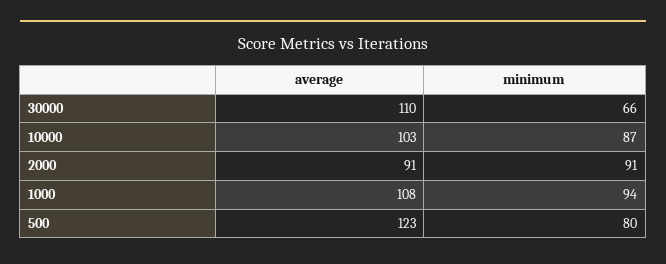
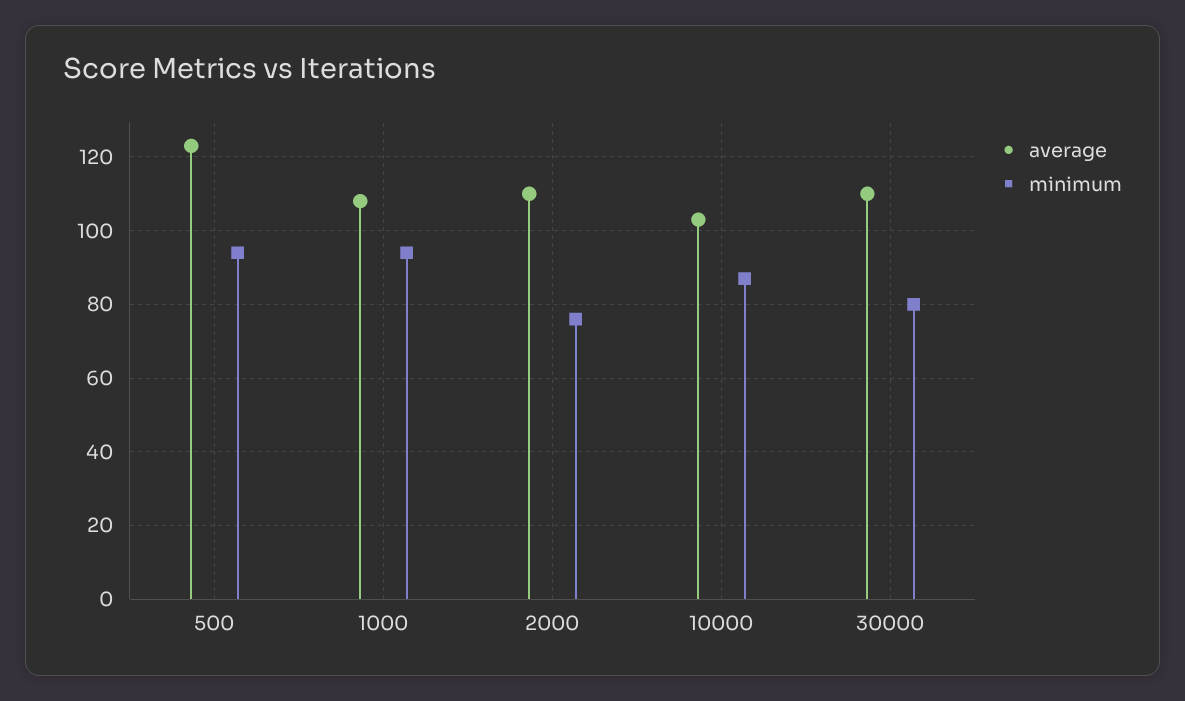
minimum, 30000: 66 -> 80
average, 2000: 91 -> 110
minimum, 2000: 91 -> 75
minimum, 500: 80 -> 95

